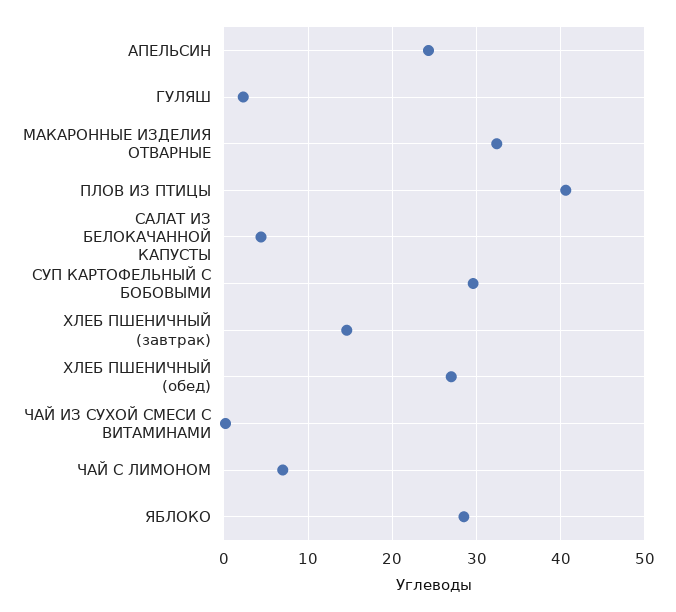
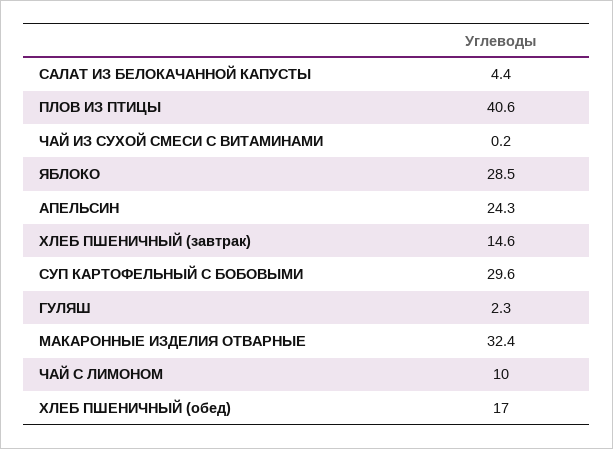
ХЛЕБ ПШЕНИЧНЫЙ (обед): 27 -> 17
ЧАЙ С ЛИМОНОМ: 7 -> 10

